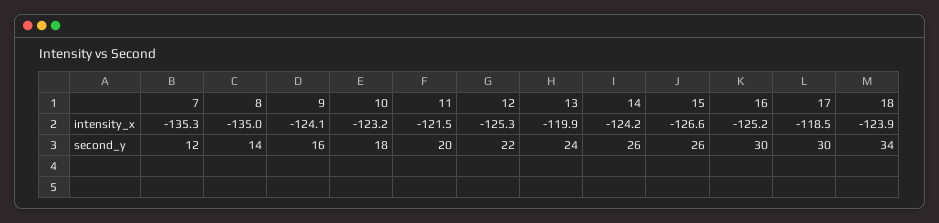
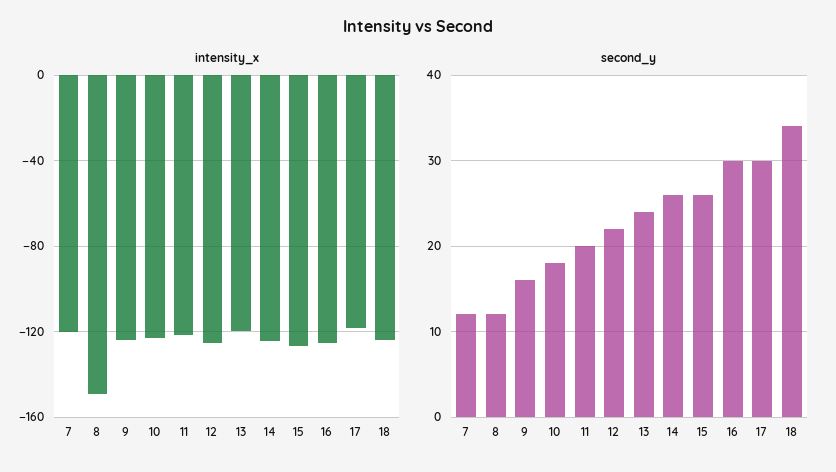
intensity_x, 7: -135.3 -> -120
intensity_x, 8: -135 -> -150
second_y, 8: 14 -> 12

